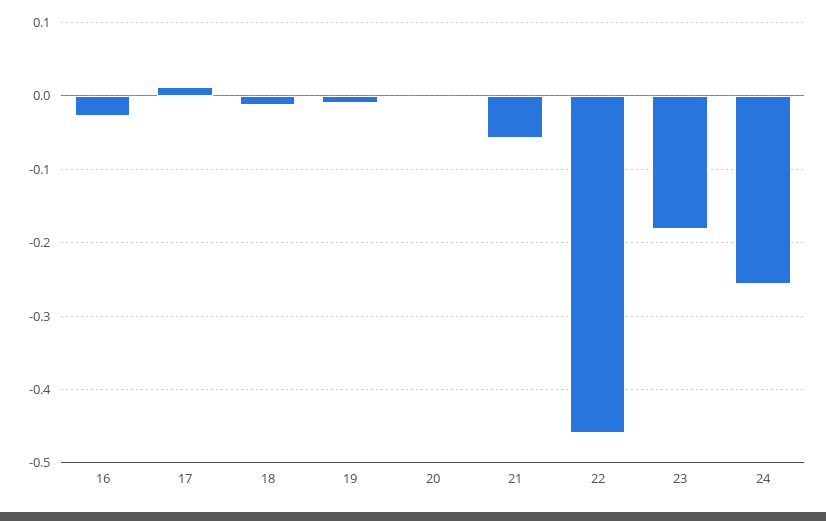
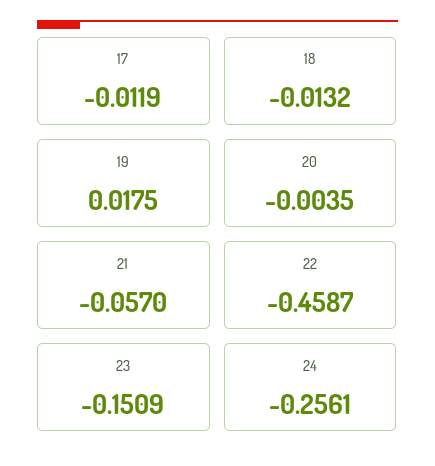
16: -0.03 -> none
17: 0.01 -> -0.0119
19: -0.01 -> 0.0175
23: -0.18 -> -0.1509

